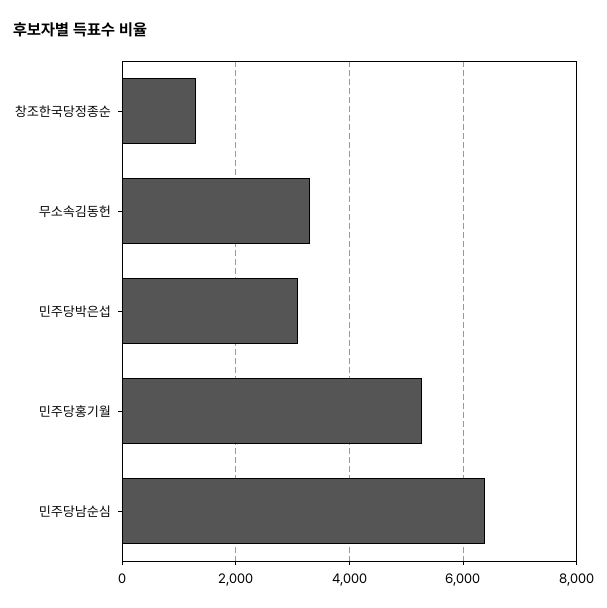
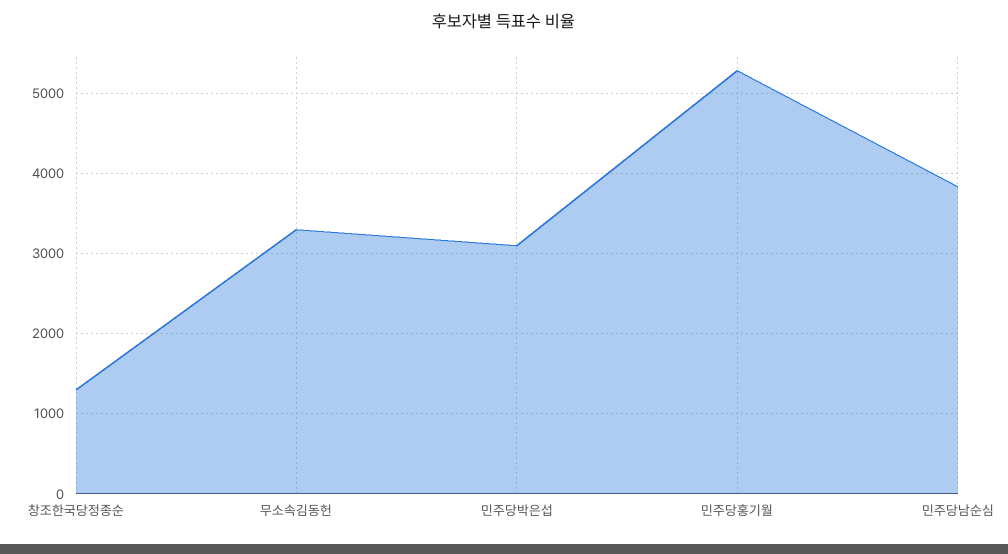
민주당남순심: 6400 -> 3800

